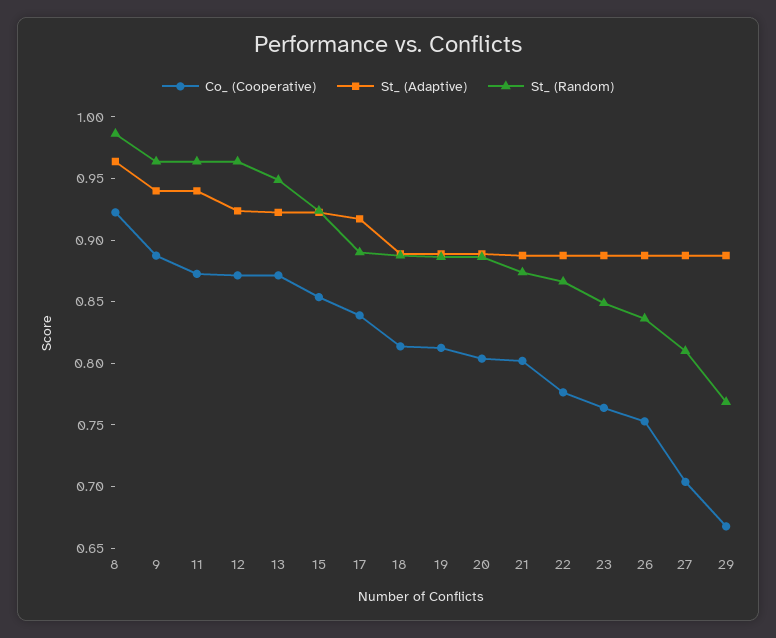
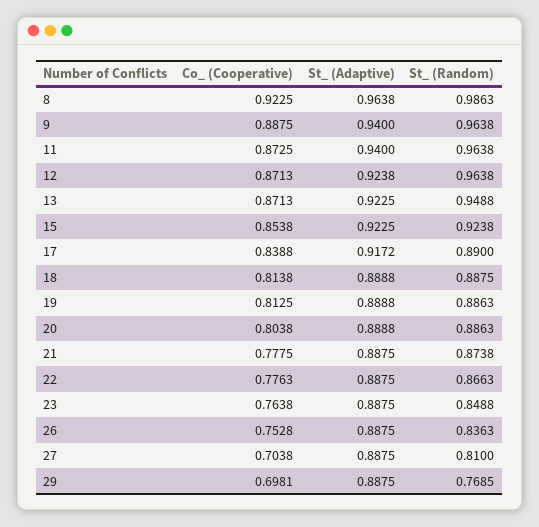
Co_ (Cooperative), 21: 0.8 -> 0.7775
Co_ (Cooperative), 29: 0.67 -> 0.6981

